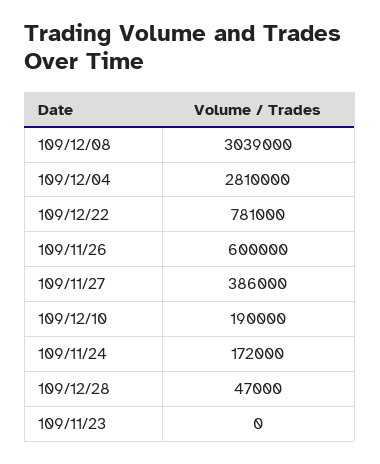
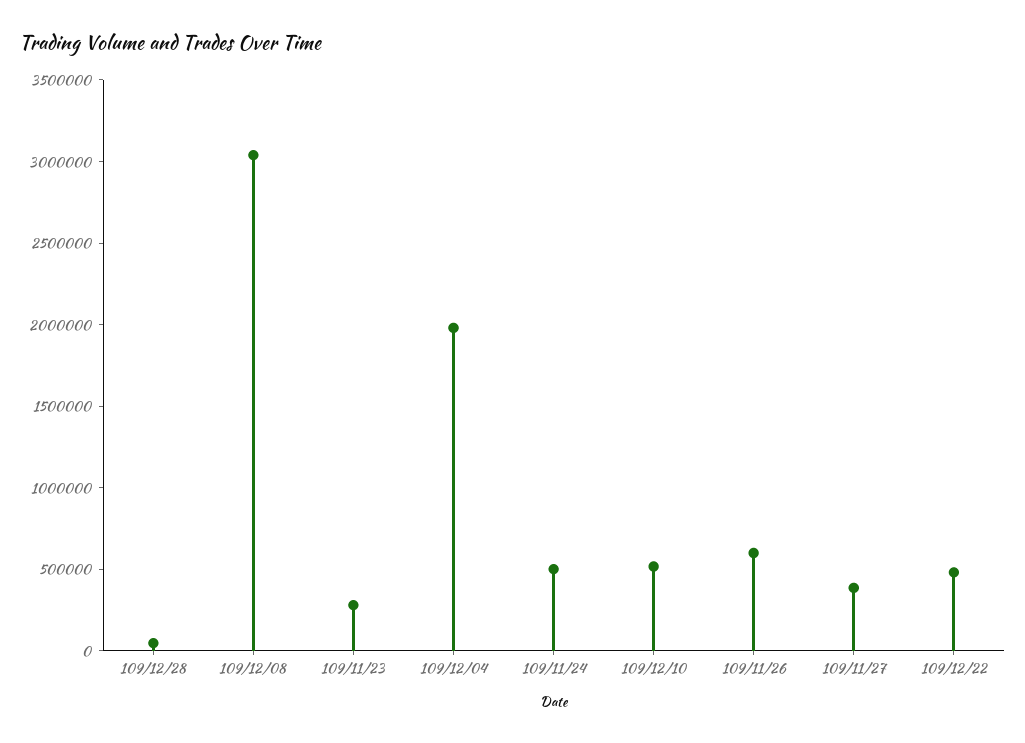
109/12/04: 2810000 -> 2000000
109/12/22: 781000 -> 500000
109/12/10: 190000 -> 500000
109/11/24: 172000 -> 500000
109/11/23: 0 -> 300000

